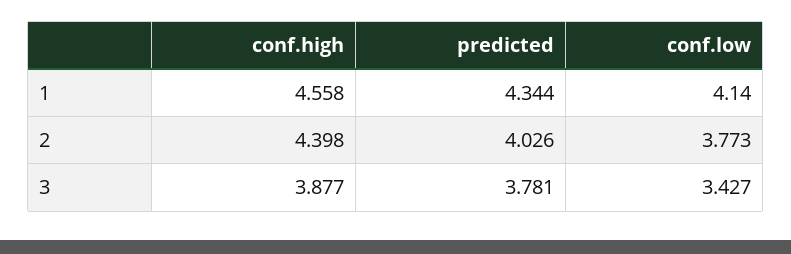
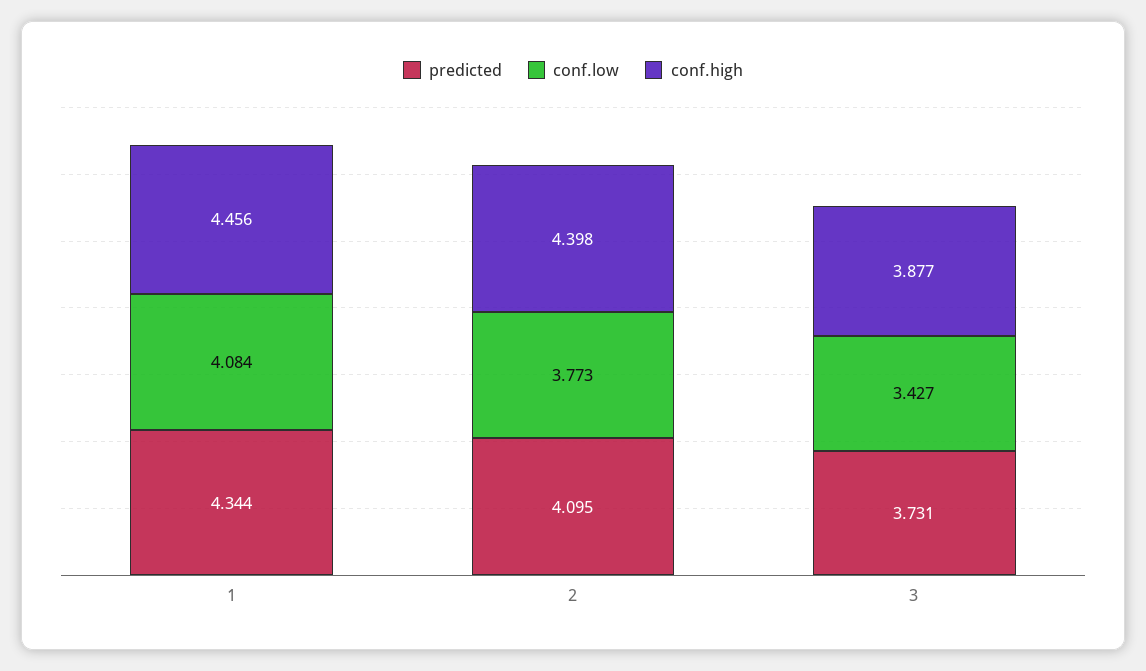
conf.high, 1: 4.558 -> 4.456
conf.low, 1: 4.14 -> 4.084
predicted, 2: 4.026 -> 4.095
predicted, 3: 3.781 -> 3.731

